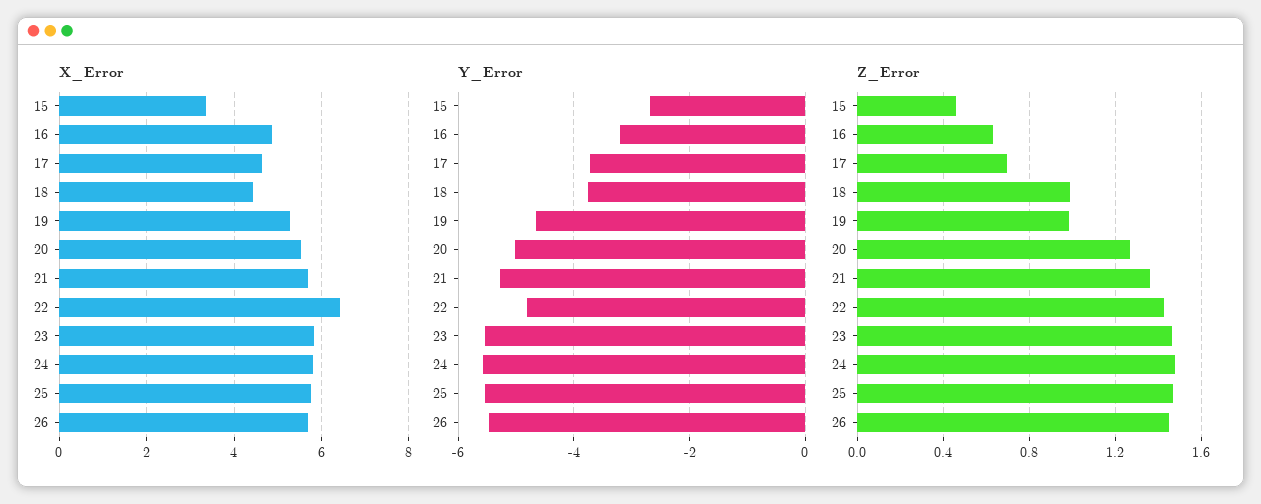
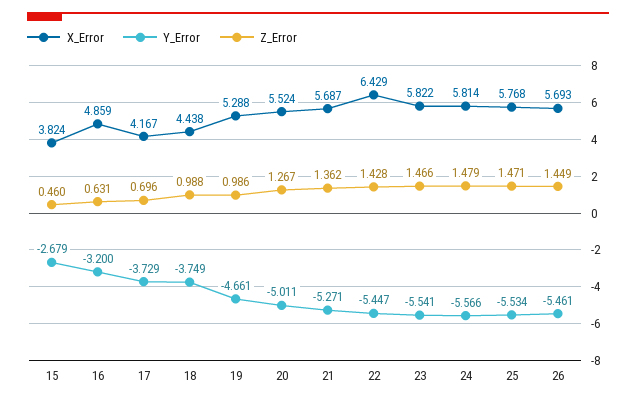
X_Error, 15: 3.4 -> 3.824
X_Error, 17: 4.6 -> 4.167
Y_Error, 22: -4.8 -> -5.447

